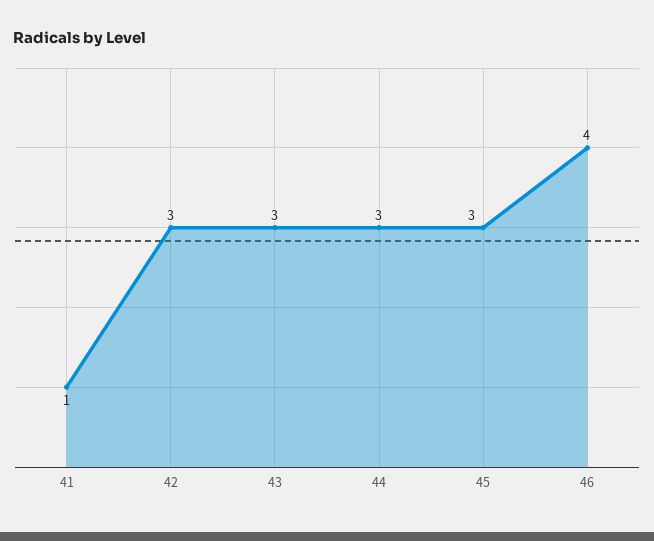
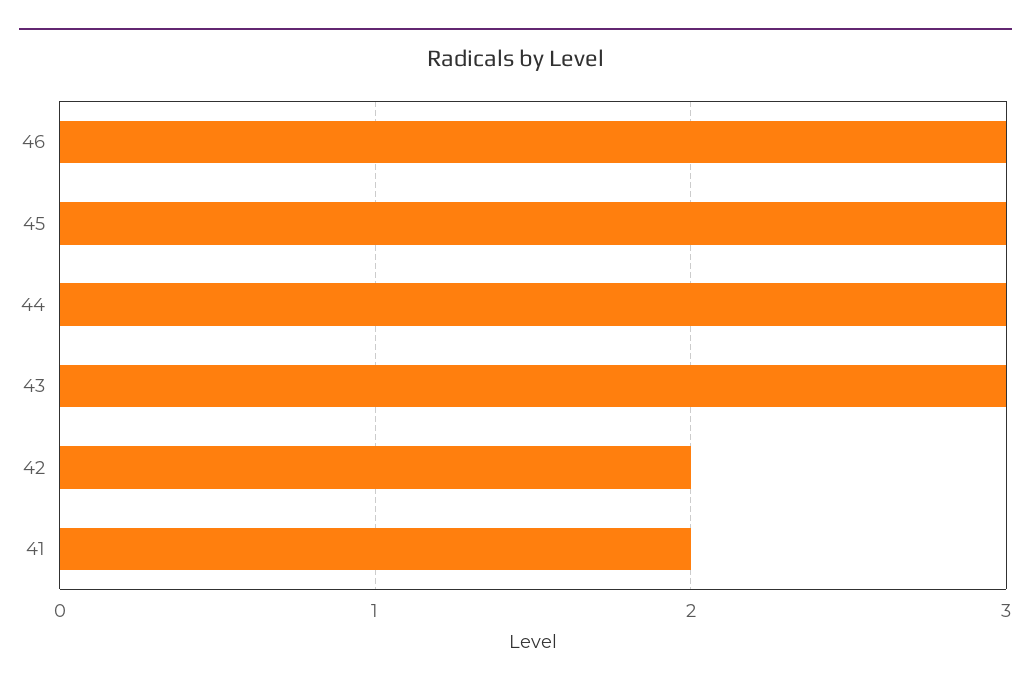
41: 1 -> 2
42: 3 -> 2
46: 4 -> 3

